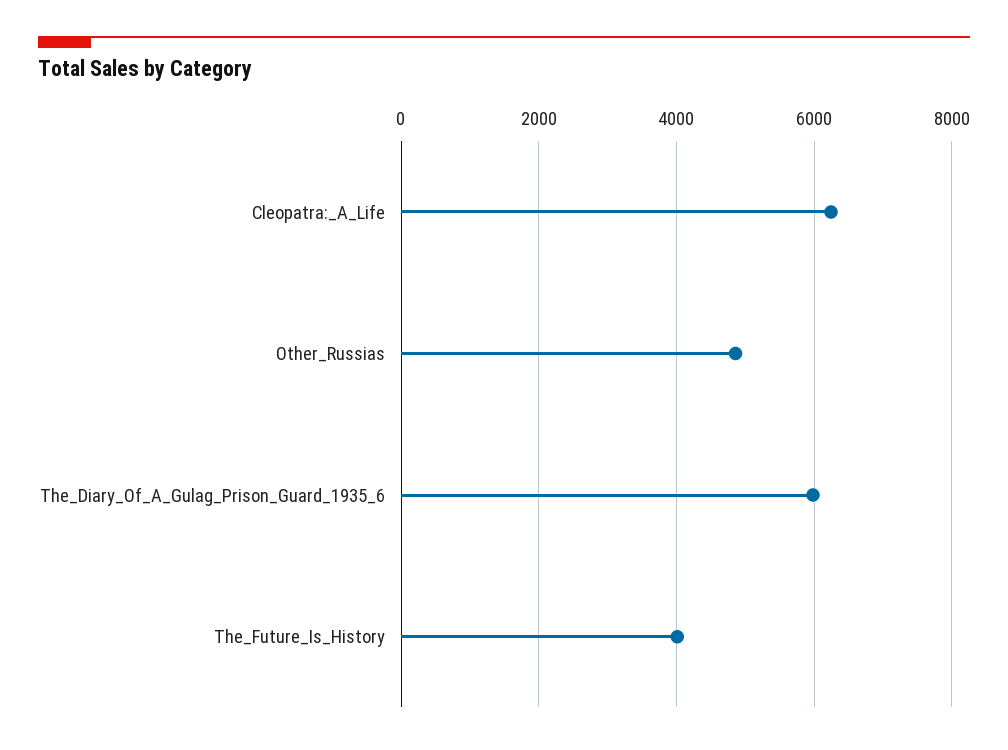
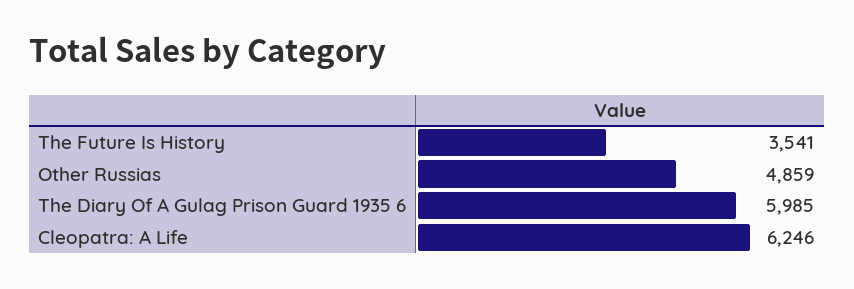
The_Future_Is_History: 4000 -> 3541

